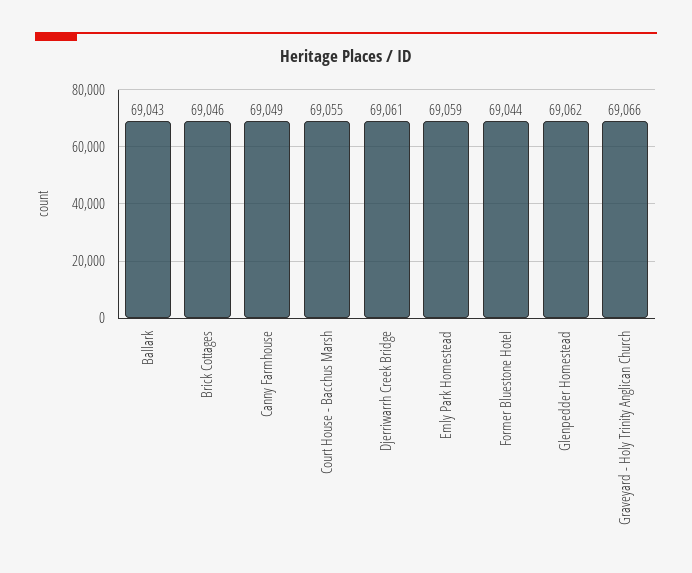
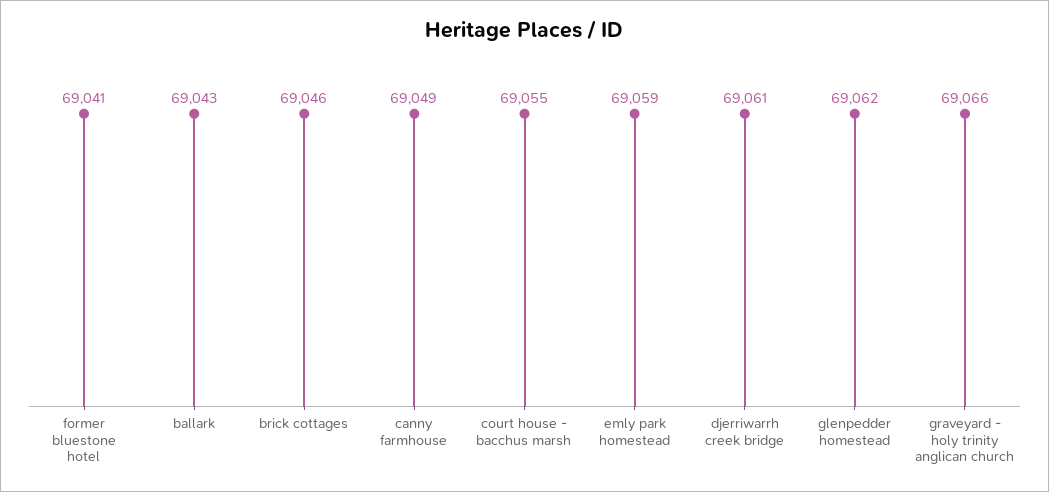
Former Bluestone Hotel: 69044 -> 69041

